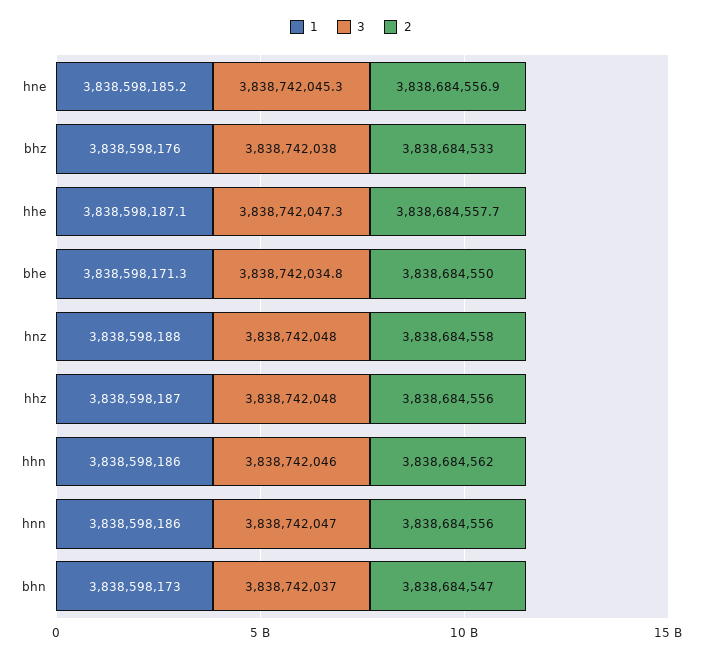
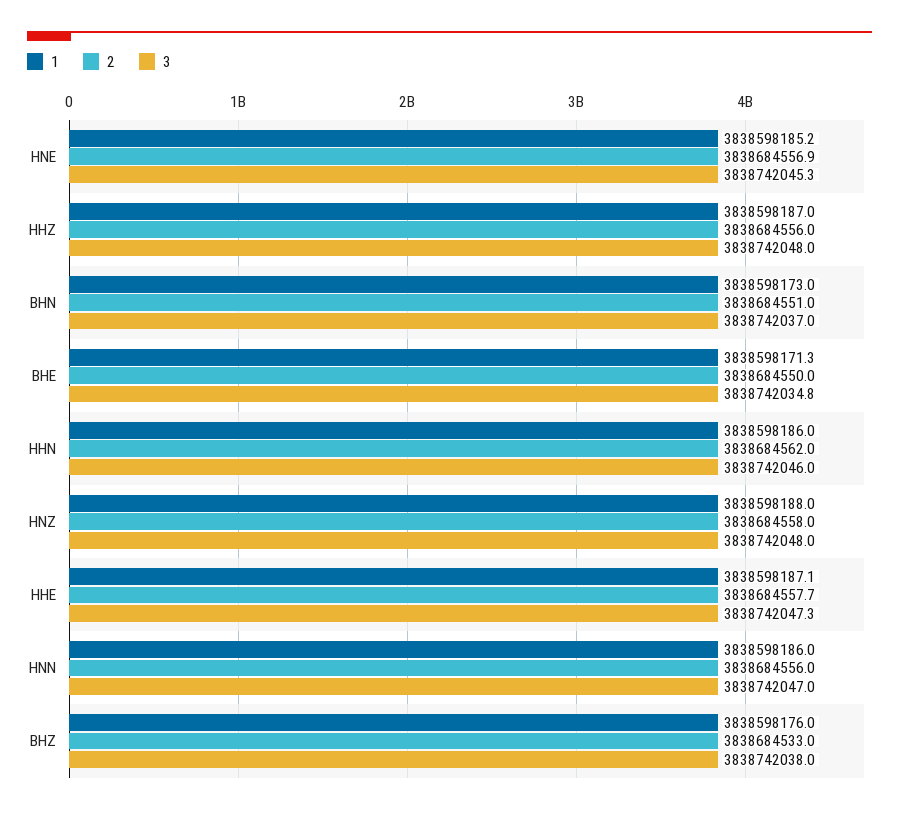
2, bhn: 3838684547 -> 3838684551

